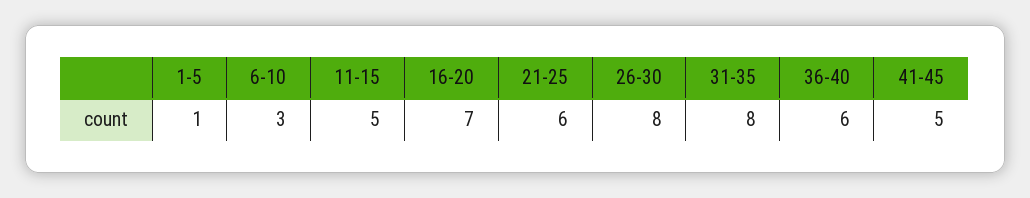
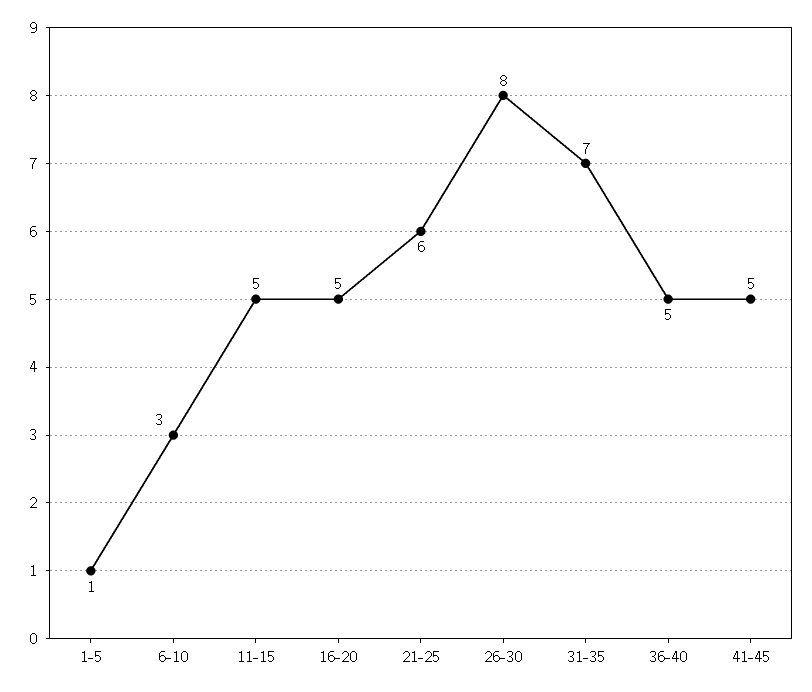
16-20: 7 -> 5
31-35: 8 -> 7
36-40: 6 -> 5

